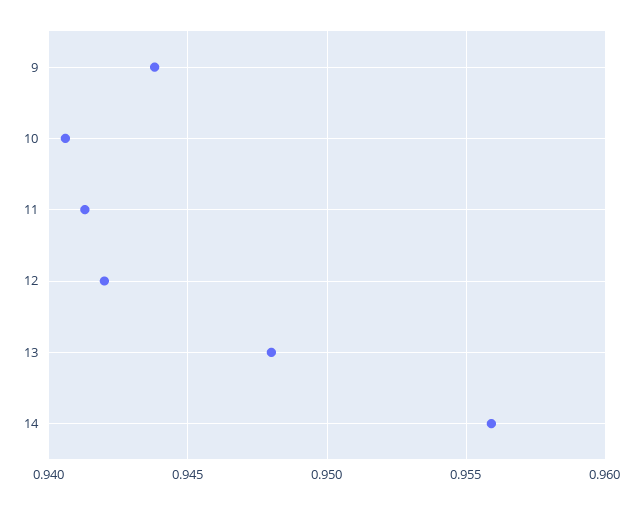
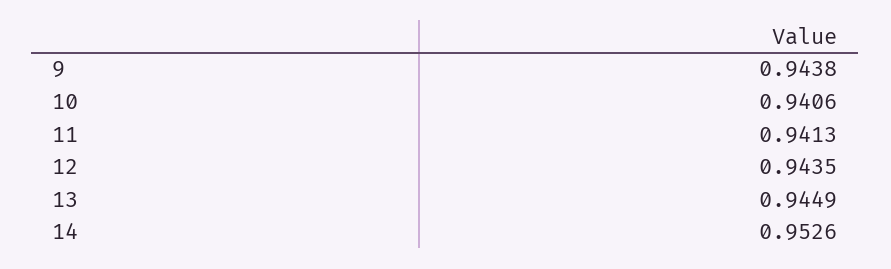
12: 0.942 -> 0.9435
13: 0.948 -> 0.9449
14: 0.956 -> 0.9526

